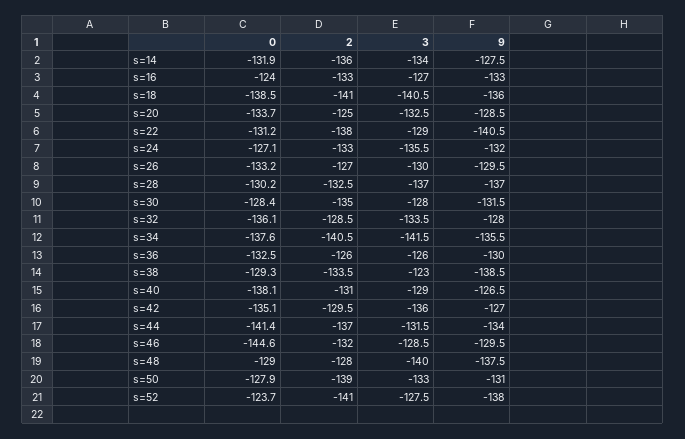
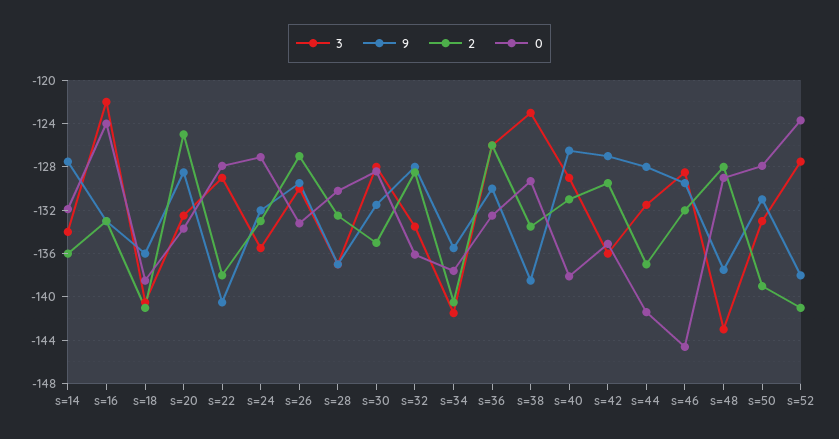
3, s=16: -127 -> -122
0, s=22: -131.2 -> -128
9, s=44: -134 -> -128
3, s=48: -140 -> -143

